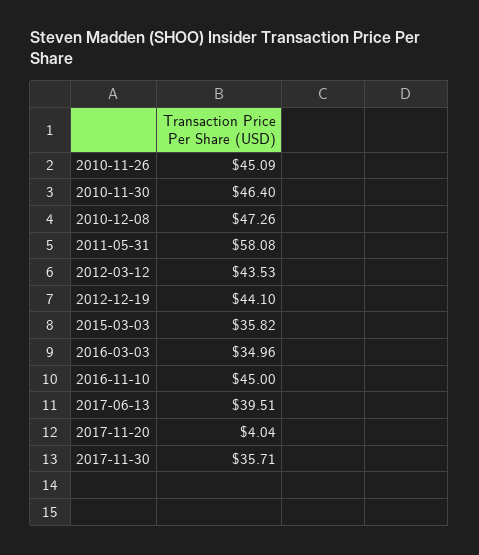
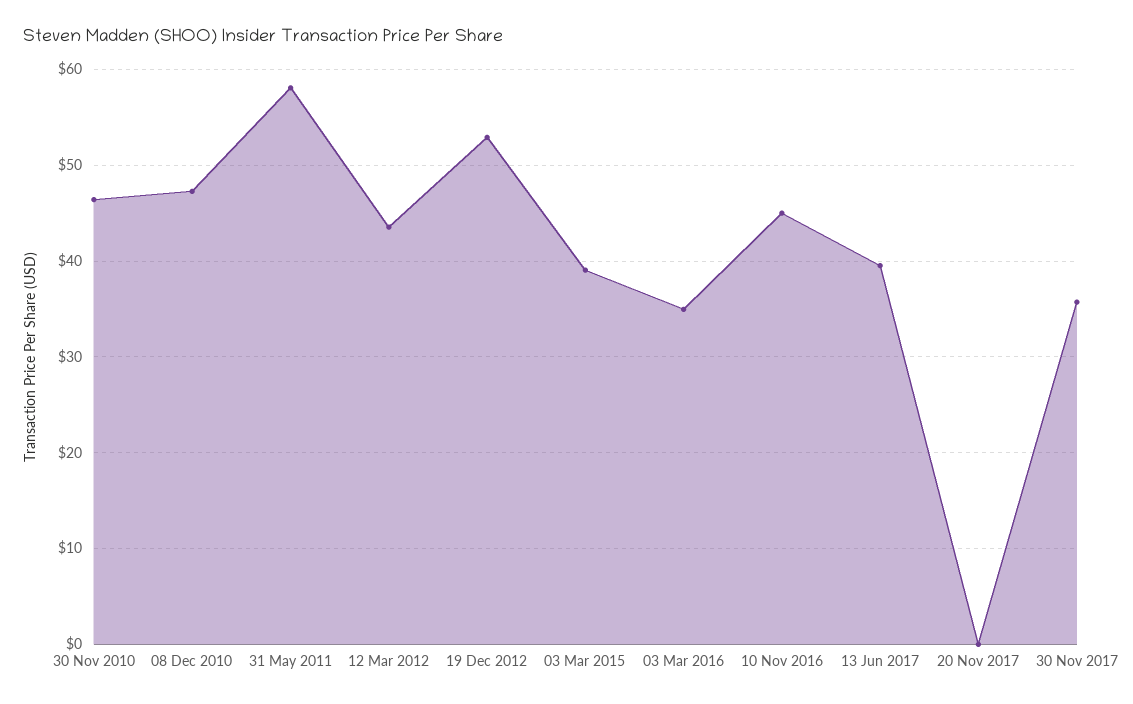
2010-11-26: 45.09 -> none
2012-12-19: 44.1 -> 53
2015-03-03: 35.82 -> 39
2017-11-20: 4.04 -> 0

